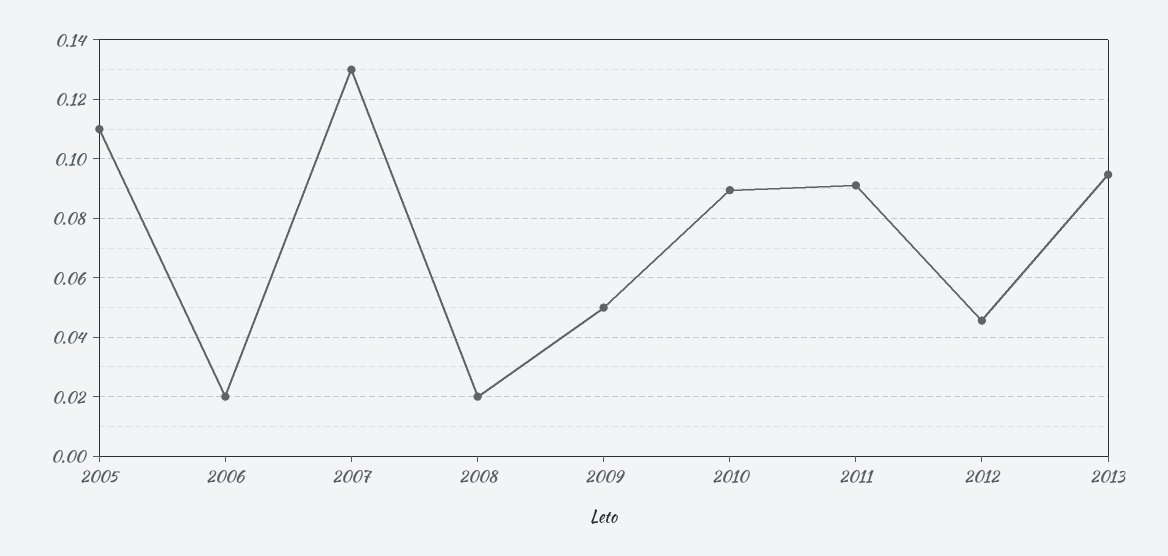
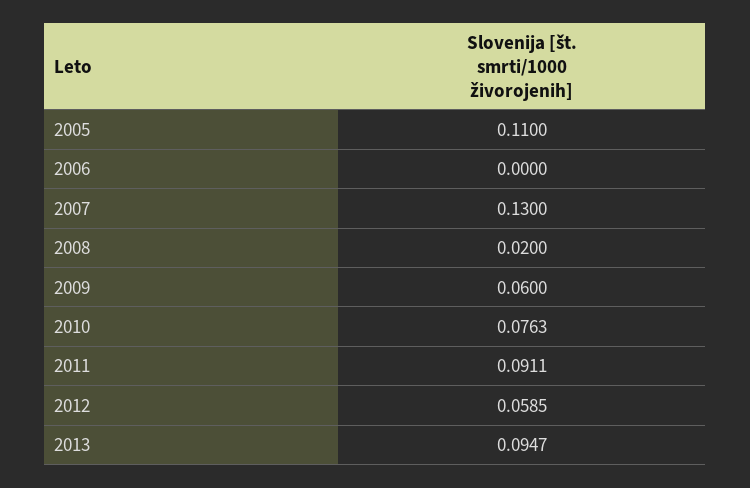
2006: 0.02 -> 0
2009: 0.05 -> 0.06
2010: 0.09 -> 0.0763
2012: 0.045 -> 0.0585

